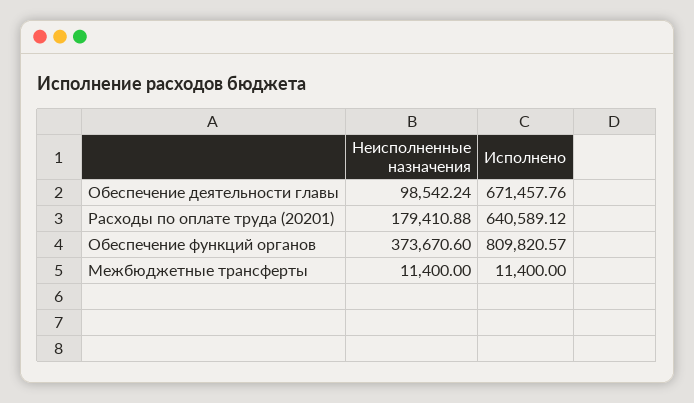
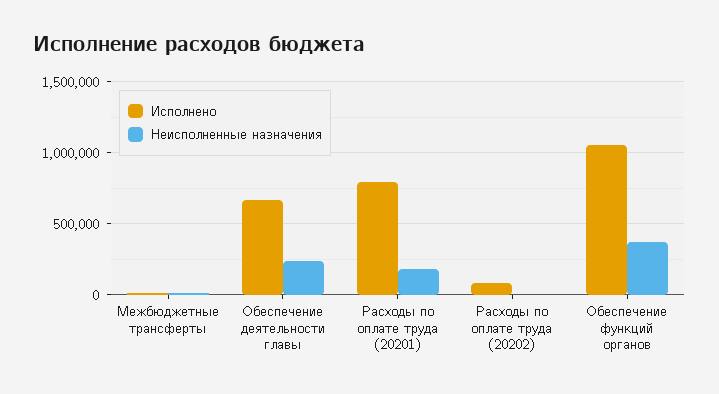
Неисполненные назначения, Обеспечение деятельности главы: 98542.24 -> 250000
Исполнено, Расходы по оплате труда (20201): 640589.12 -> 800000
Исполнено, Обеспечение функций органов: 809820.57 -> 1050000
Исполнено, Расходы по оплате труда (20202): none -> 100000
Неисполненные назначения, Расходы по оплате труда (20202): none -> 0

